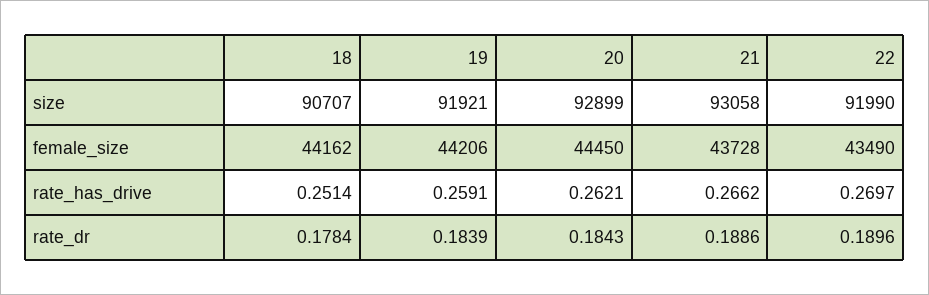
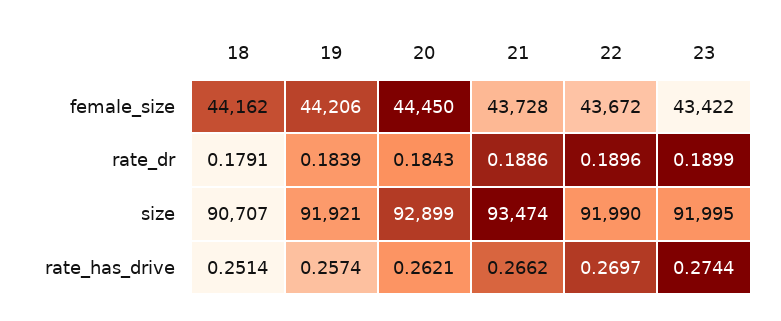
21, size: 93058 -> 93474
22, female_size: 43490 -> 43672
19, rate_has_drive: 0.2591 -> 0.2574
18, rate_dr: 0.1784 -> 0.1791
23, female_size: none -> 43422
23, rate_dr: none -> 0.1899
23, size: none -> 91995
23, rate_has_drive: none -> 0.2744

